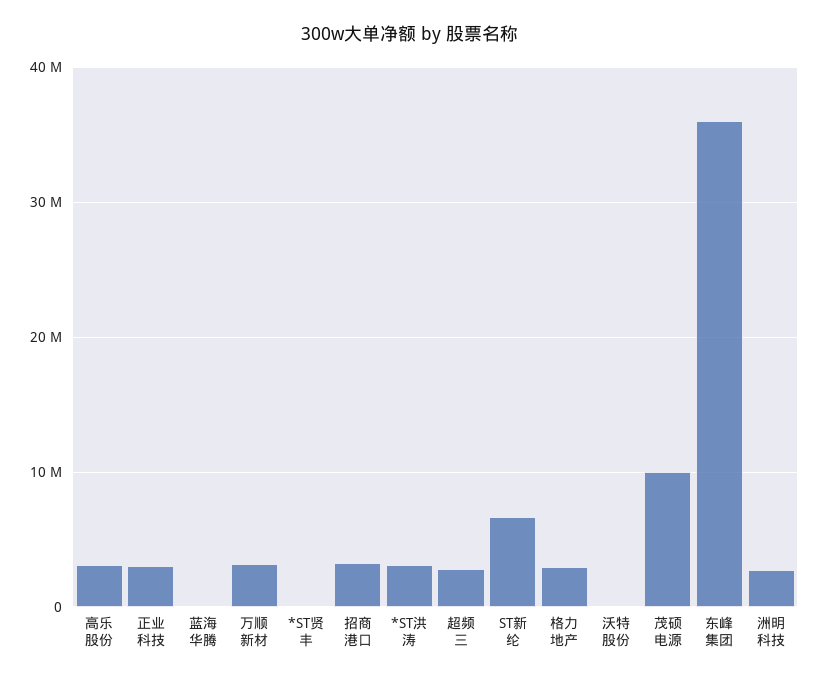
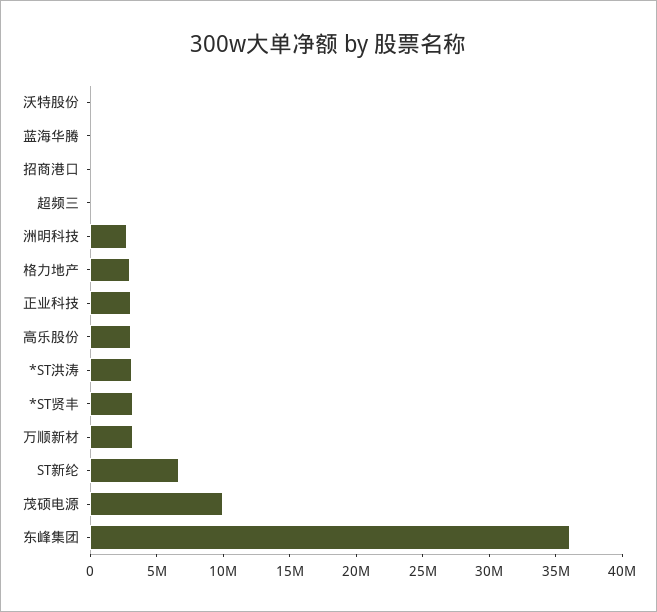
*ST贤丰: 0 -> 3000000
招商港口: 3000000 -> 0
超频三: 3000000 -> 0

